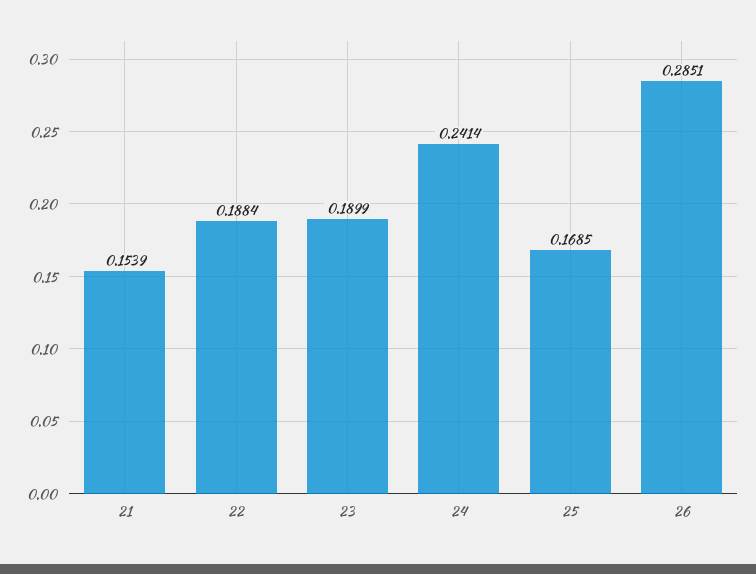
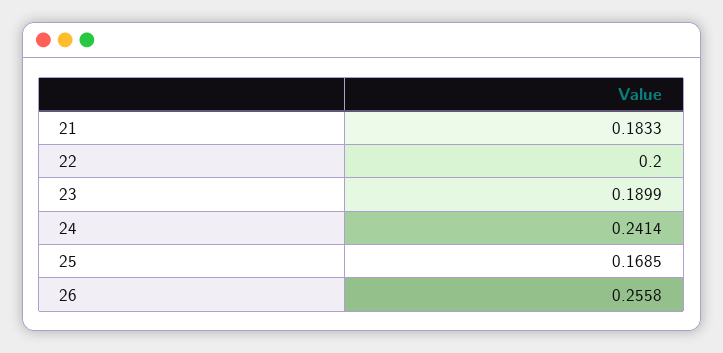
21: 0.1539 -> 0.1833
22: 0.1884 -> 0.2
26: 0.2851 -> 0.2558

